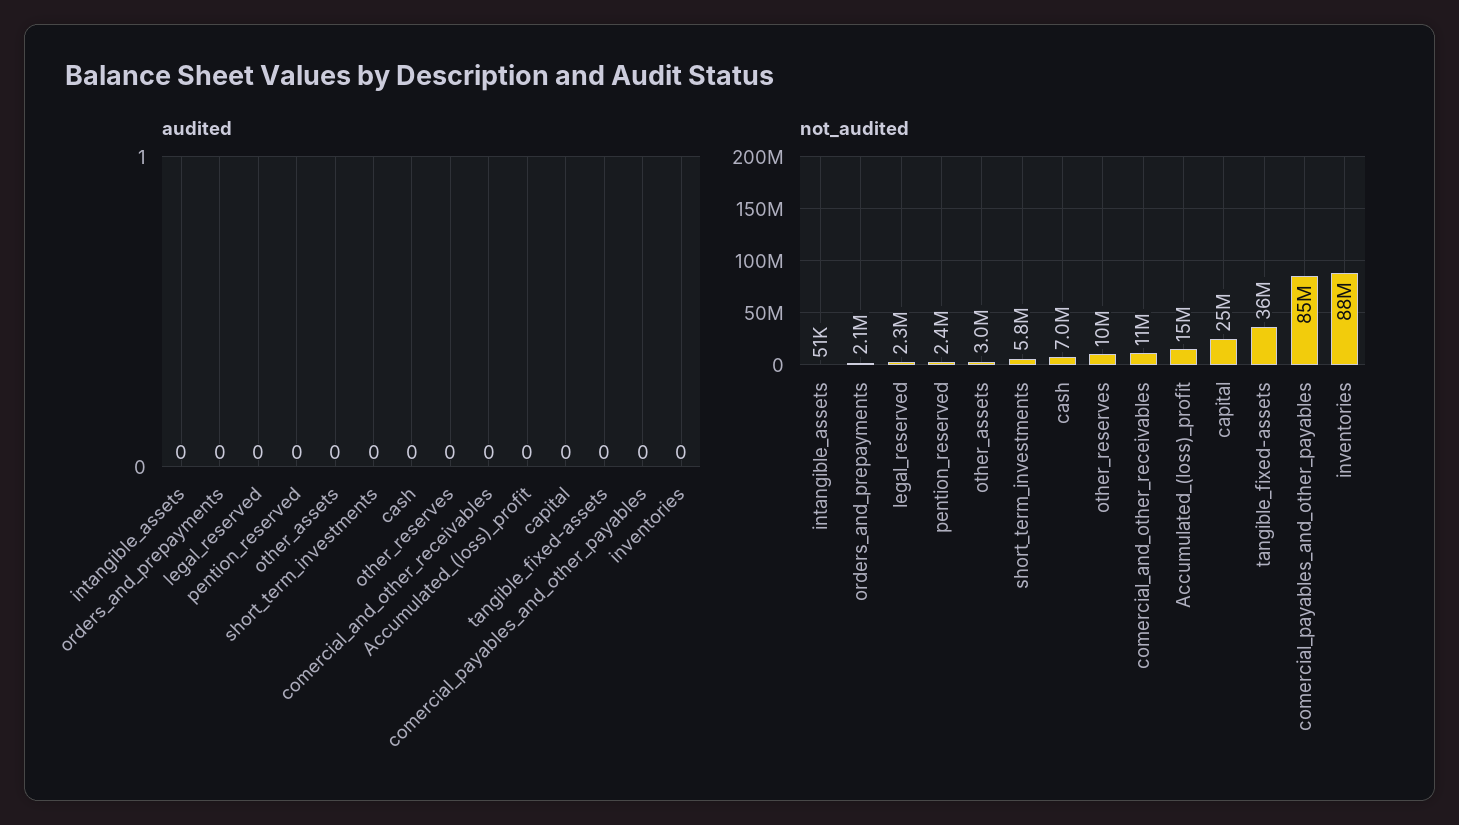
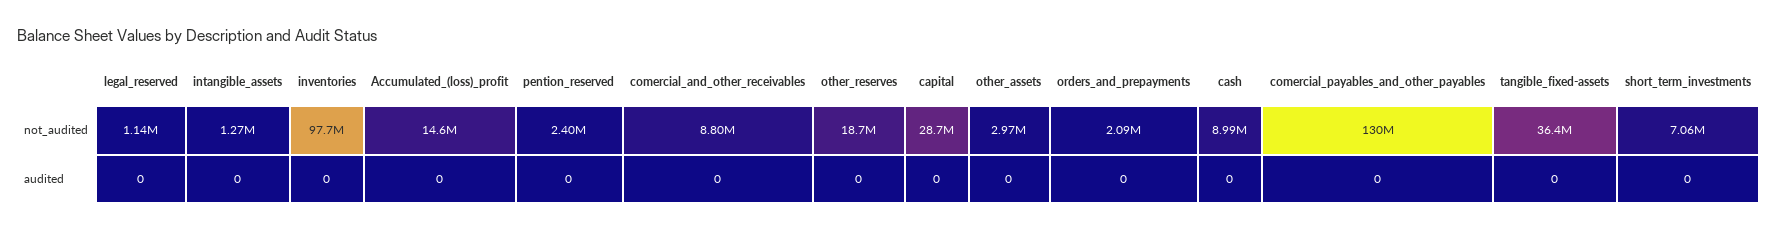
not_audited, intangible_assets: 51000 -> 1270000
not_audited, legal_reserved: 2300000 -> 1140000
not_audited, short_term_investments: 5800000 -> 7060000
not_audited, cash: 7000000 -> 8990000
not_audited, other_reserves: 10000000 -> 18700000
not_audited, comercial_and_other_receivables: 11000000 -> 8800000
not_audited, capital: 25000000 -> 28700000
not_audited, comercial_payables_and_other_payables: 85000000 -> 130000000
not_audited, inventories: 88000000 -> 97700000

